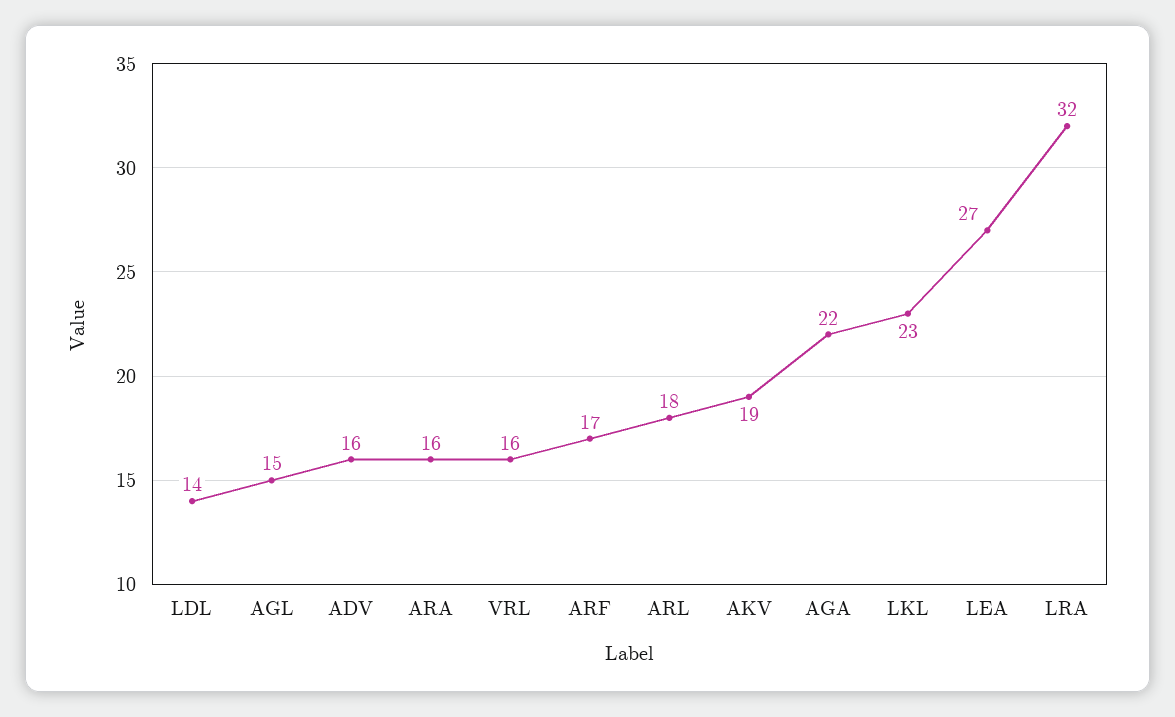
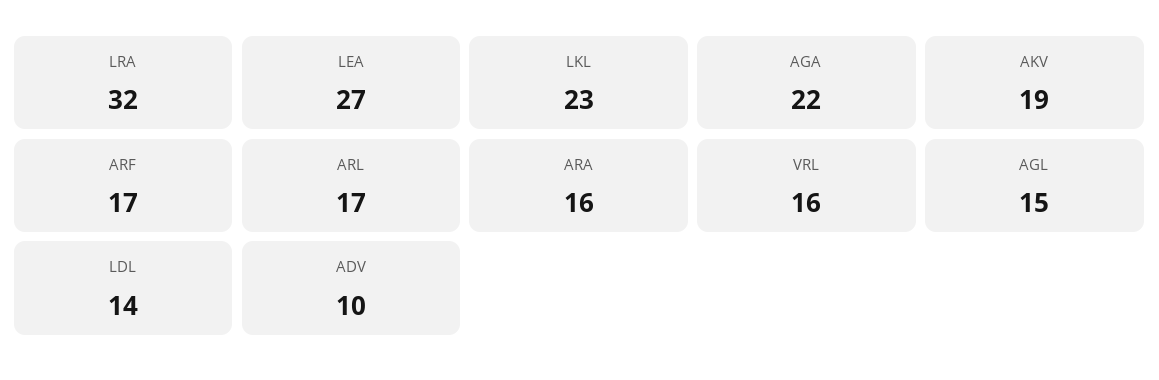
ADV: 16 -> 10
ARL: 18 -> 17

